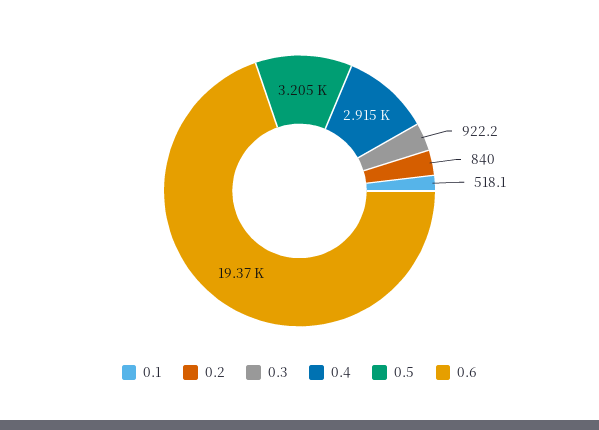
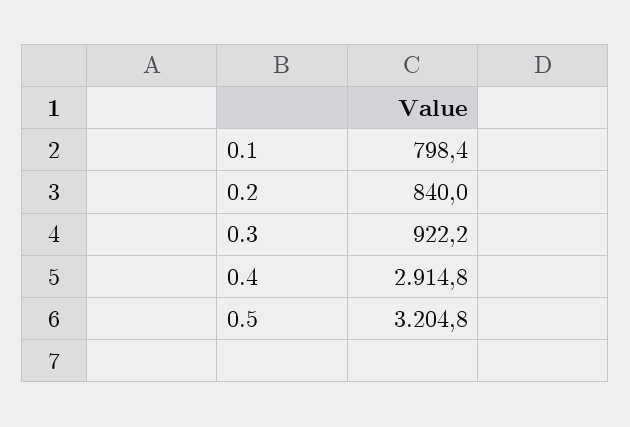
0.1: 518.1 -> 798.4
0.6: 19370 -> none

